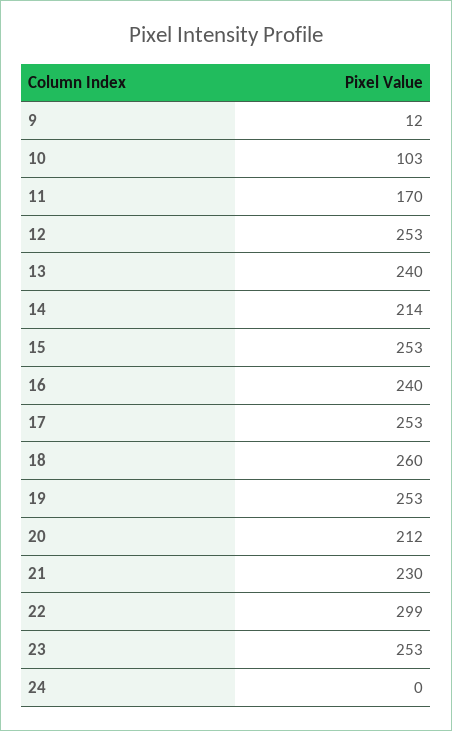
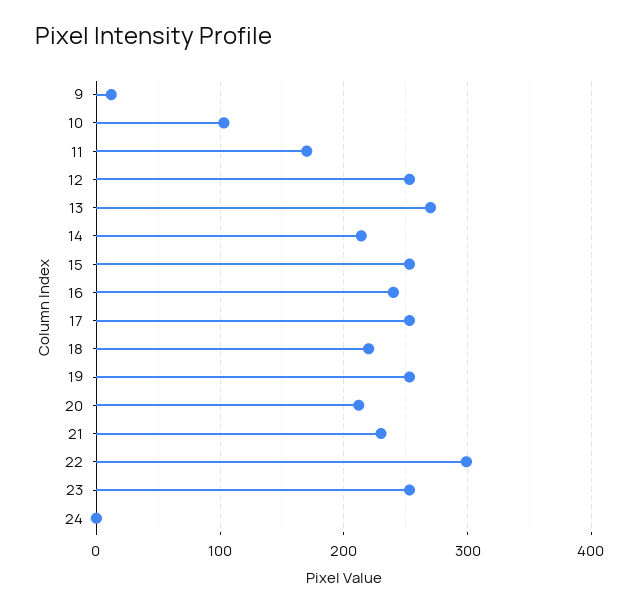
13: 240 -> 270
18: 260 -> 220

